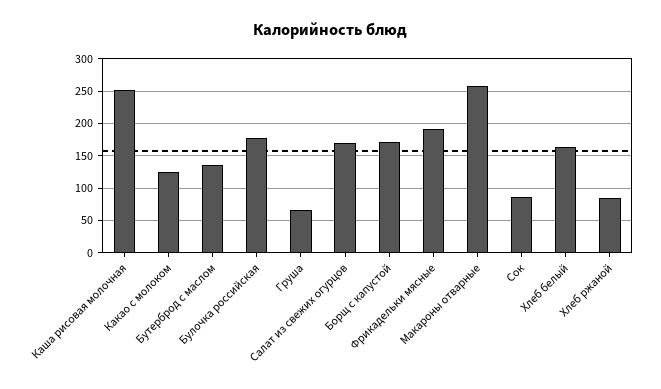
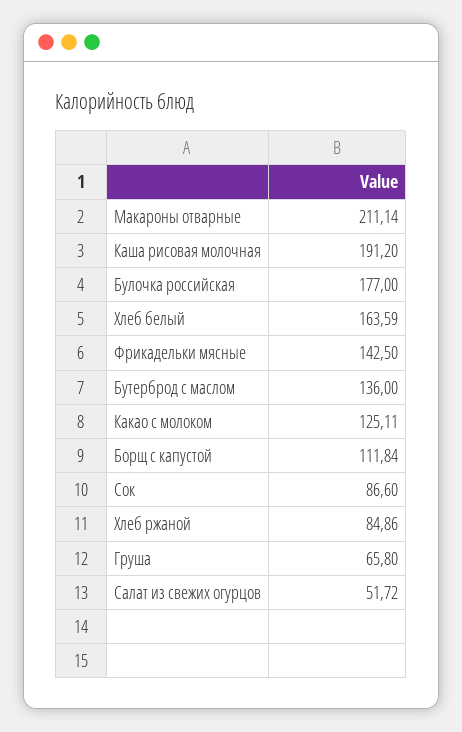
Каша рисовая молочная: 250 -> 191.2
Салат из свежих огурцов: 170 -> 51.72
Борщ с капустой: 170 -> 111.84
Фрикадельки мясные: 190 -> 142.5
Макароны отварные: 260 -> 211.14

